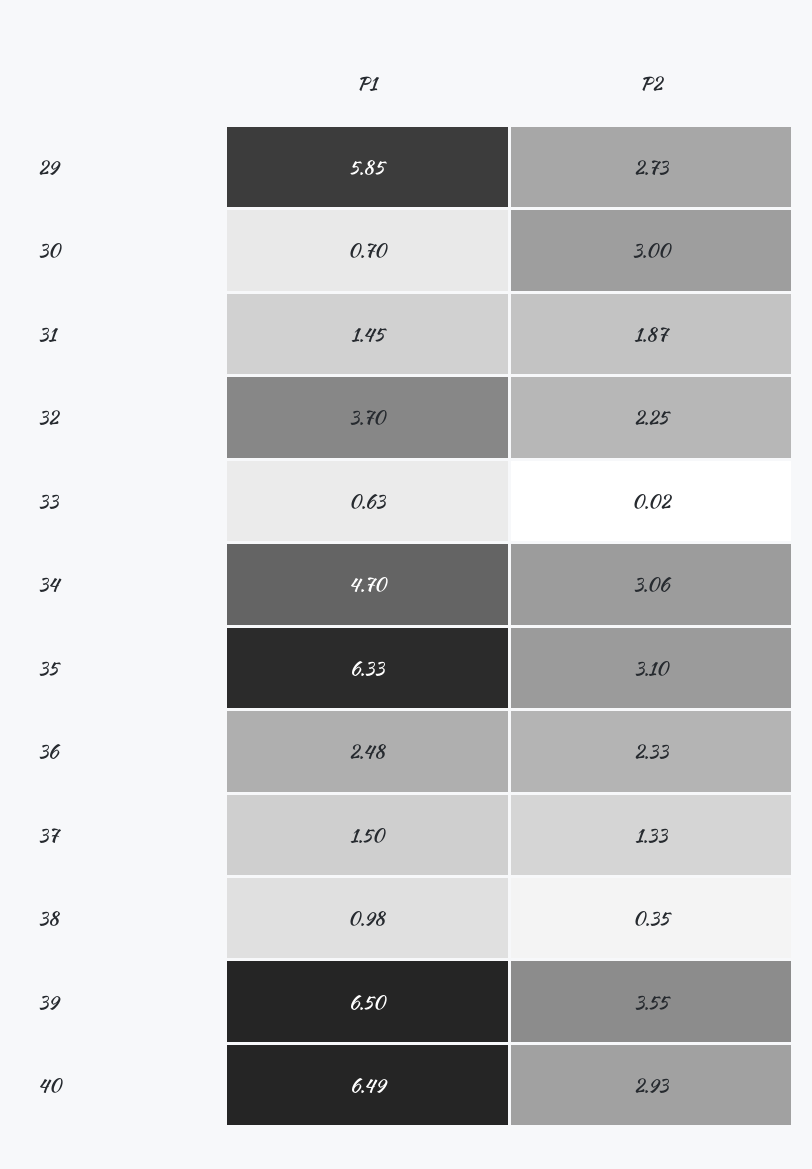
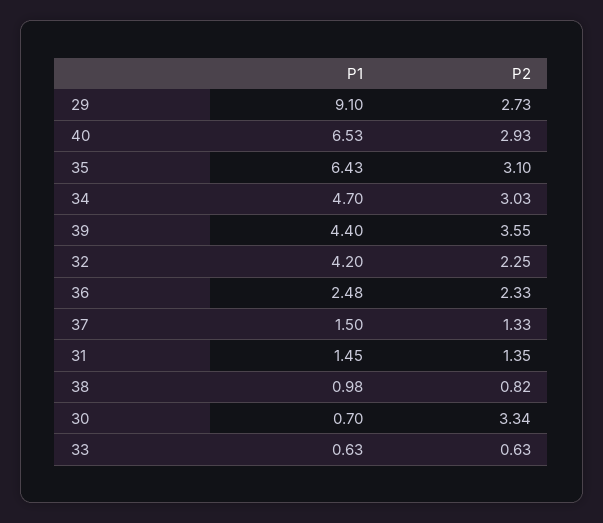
P1, 29: 5.85 -> 9.1
P2, 30: 3 -> 3.34
P2, 31: 1.87 -> 1.35
P1, 32: 3.7 -> 4.2
P2, 33: 0.02 -> 0.63
P2, 34: 3.06 -> 3.03
P1, 35: 6.33 -> 6.43
P2, 38: 0.35 -> 0.82
P1, 39: 6.5 -> 4.4
P1, 40: 6.49 -> 6.53

